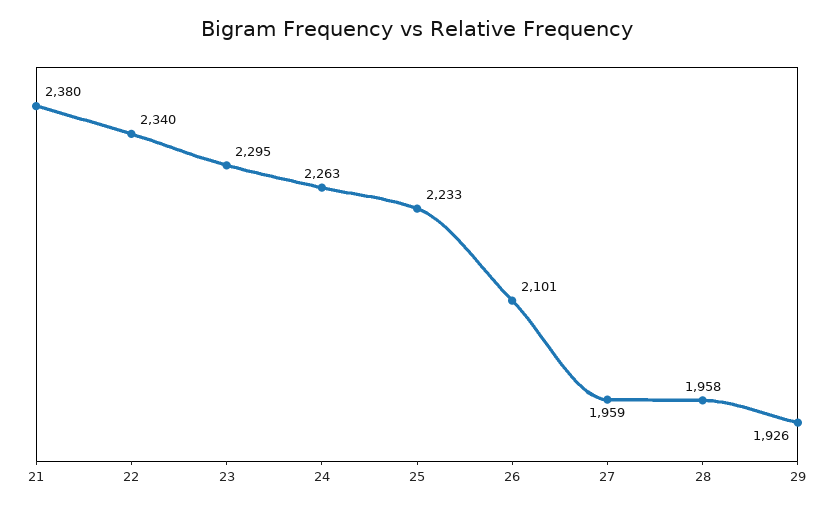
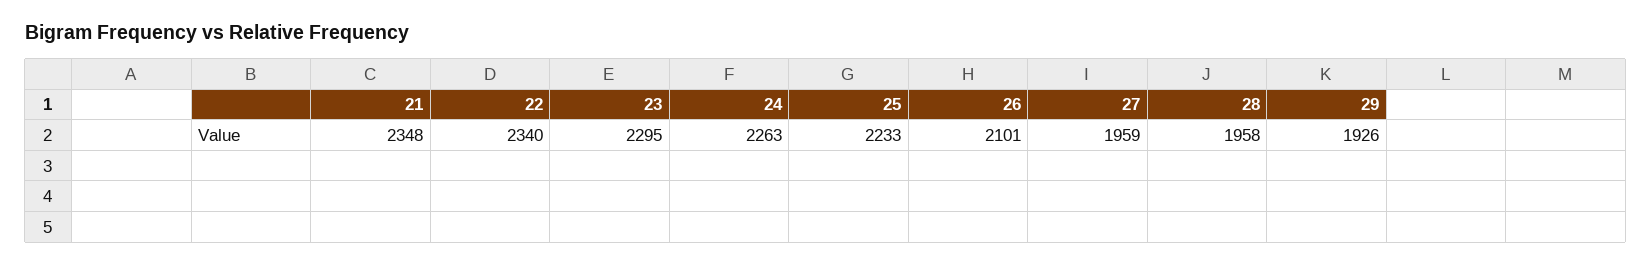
21: 2380 -> 2348

